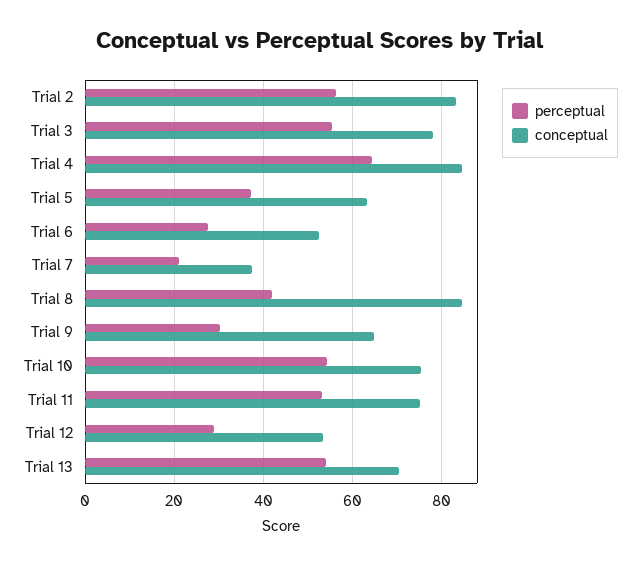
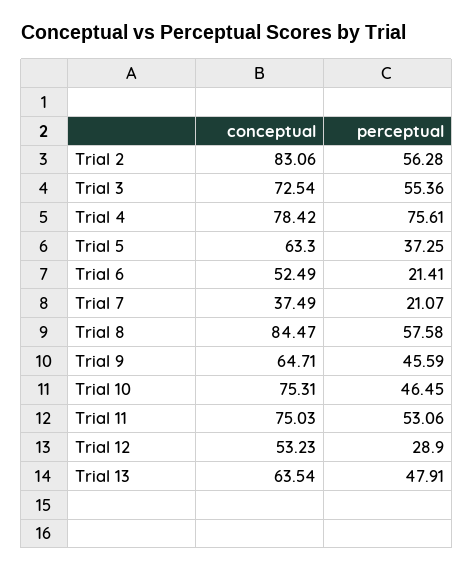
conceptual, Trial 3: 78 -> 72.54
perceptual, Trial 4: 64 -> 75.61
conceptual, Trial 4: 84 -> 78.42
perceptual, Trial 6: 28 -> 21.41
perceptual, Trial 8: 42 -> 57.58
perceptual, Trial 9: 30 -> 45.59
perceptual, Trial 10: 54 -> 46.45
perceptual, Trial 13: 54 -> 47.91
conceptual, Trial 13: 70 -> 63.54

